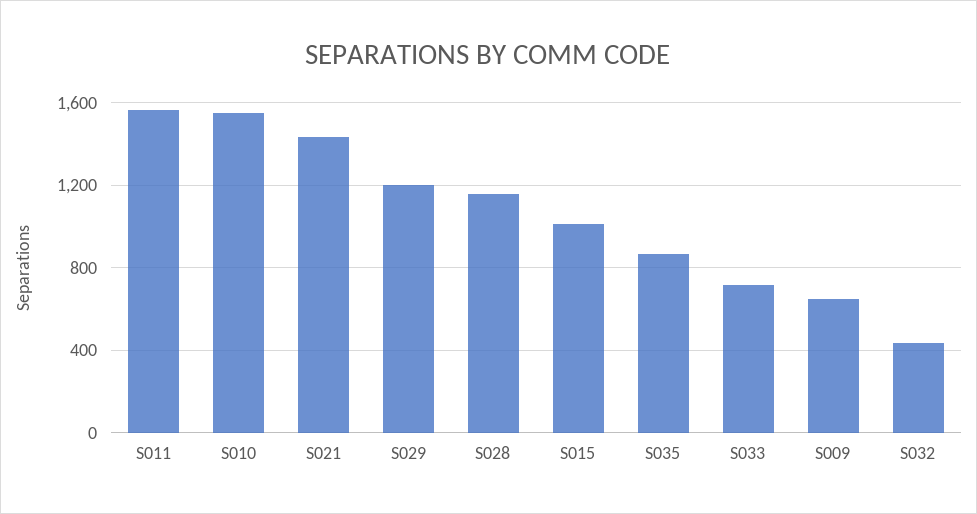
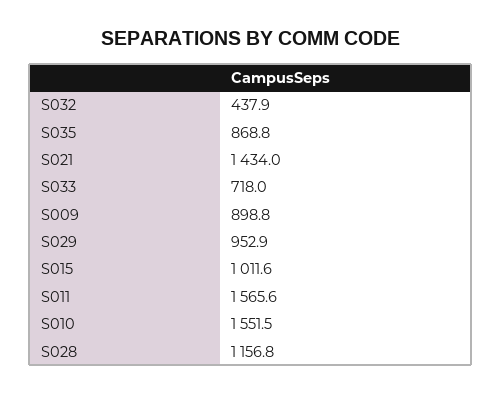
S029: 1200 -> 952.9
S009: 650 -> 898.8

